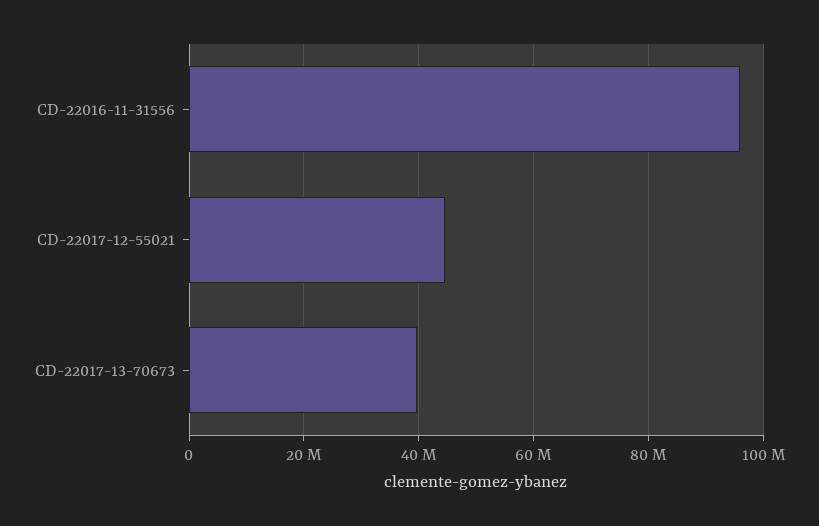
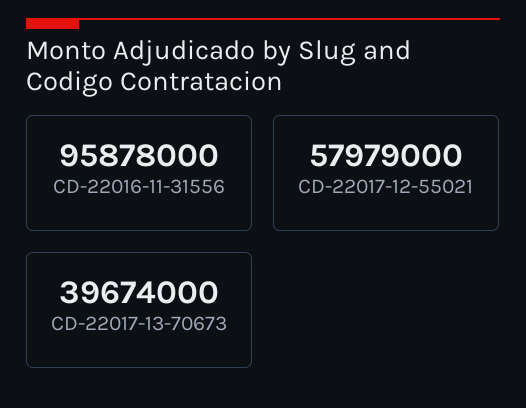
CD-22017-12-55021: 44000000 -> 57979000

